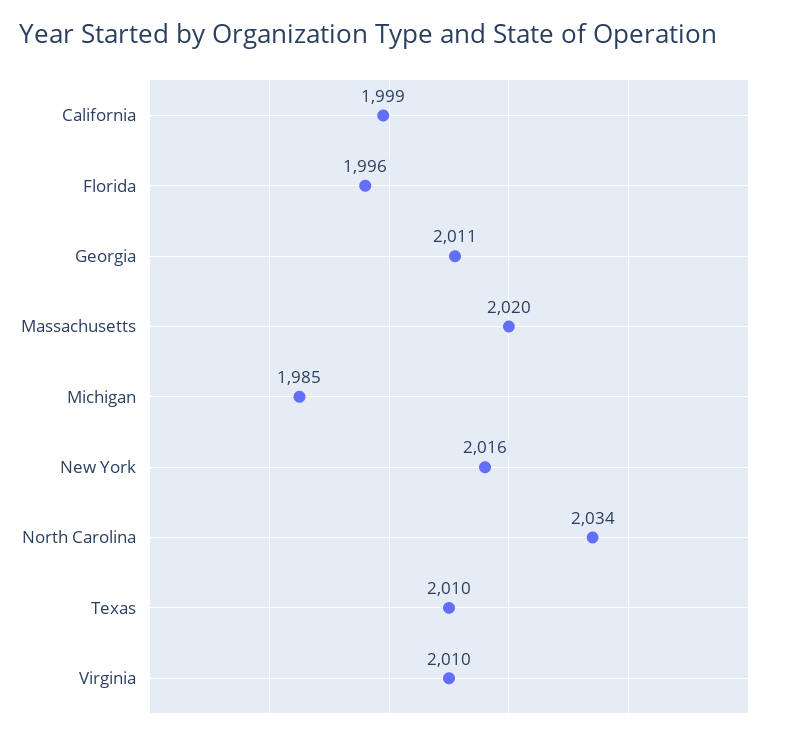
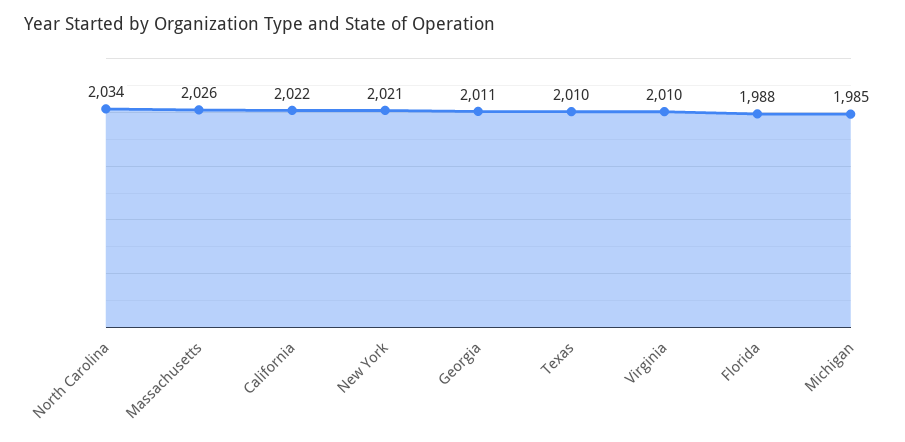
California: 1999 -> 2022
Florida: 1996 -> 1988
Massachusetts: 2020 -> 2026
New York: 2016 -> 2021

